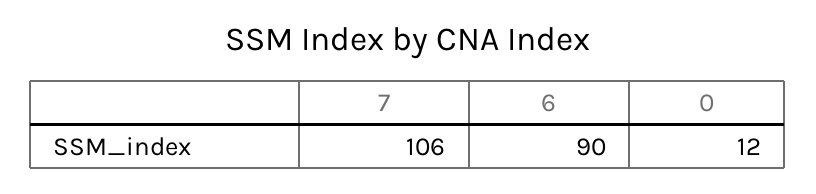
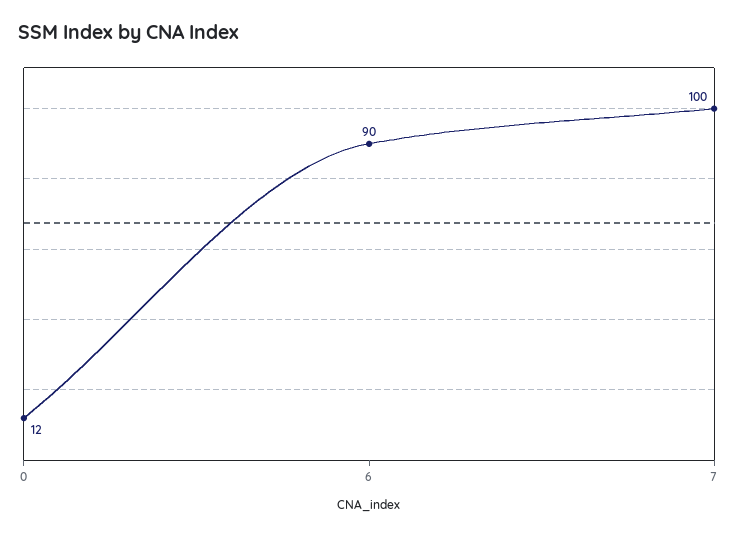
7: 106 -> 100

